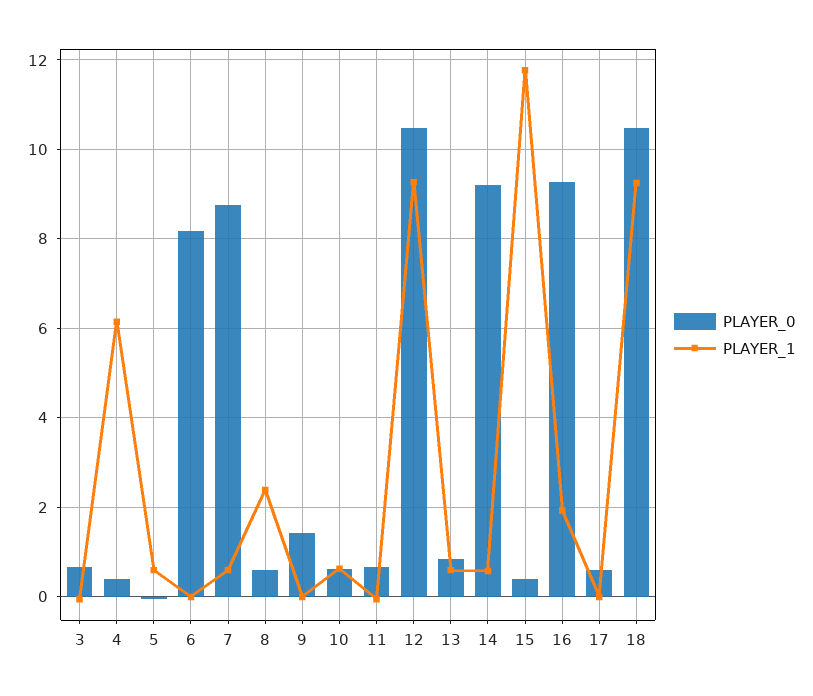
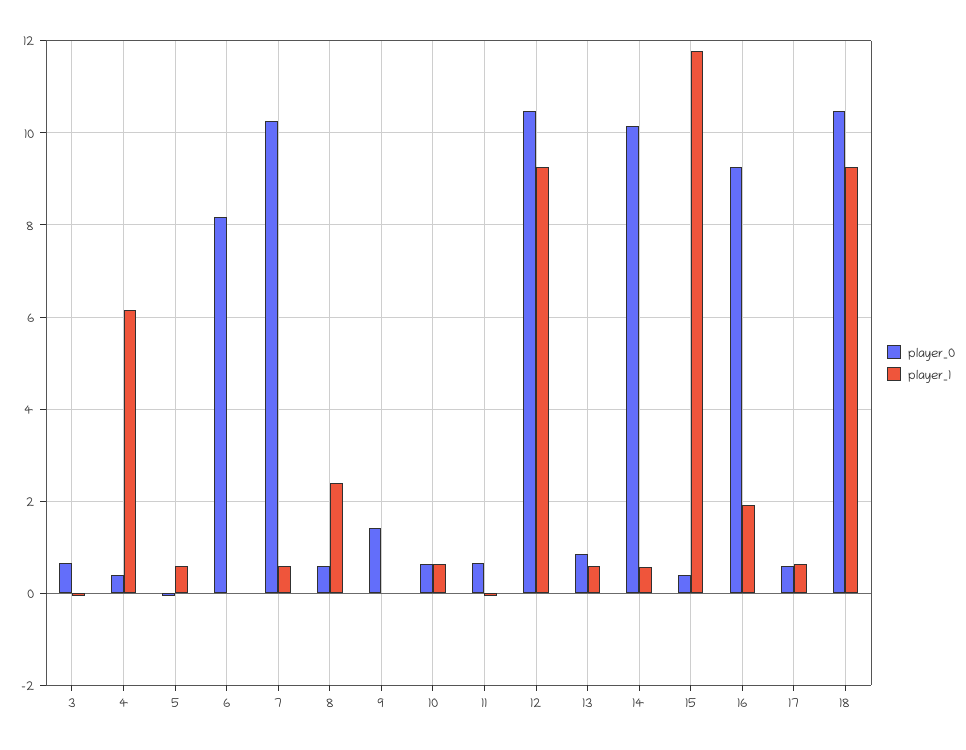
PLAYER_0, 7: 8.8 -> 10.2
PLAYER_0, 14: 9.2 -> 10.2
PLAYER_1, 17: 0 -> 0.6

